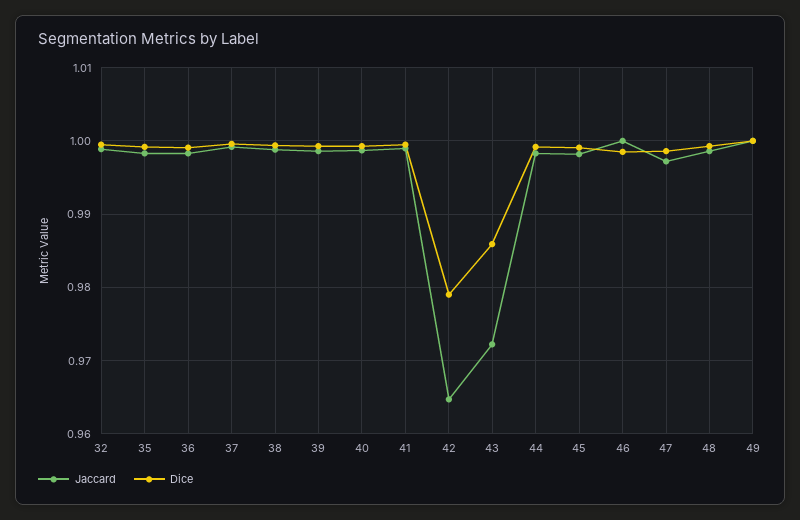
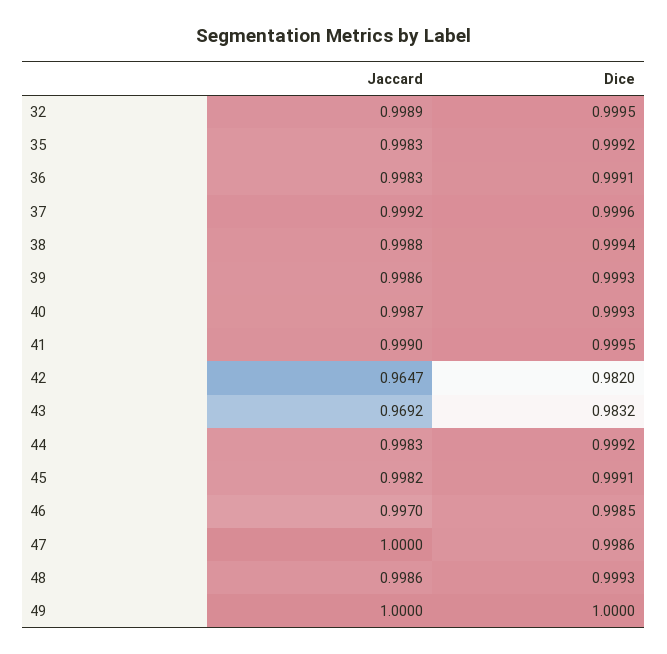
Dice, 42: 0.979 -> 0.982
Jaccard, 43: 0.972 -> 0.9692
Dice, 43: 0.986 -> 0.9832
Jaccard, 46: 1 -> 0.997
Jaccard, 47: 0.997 -> 1

